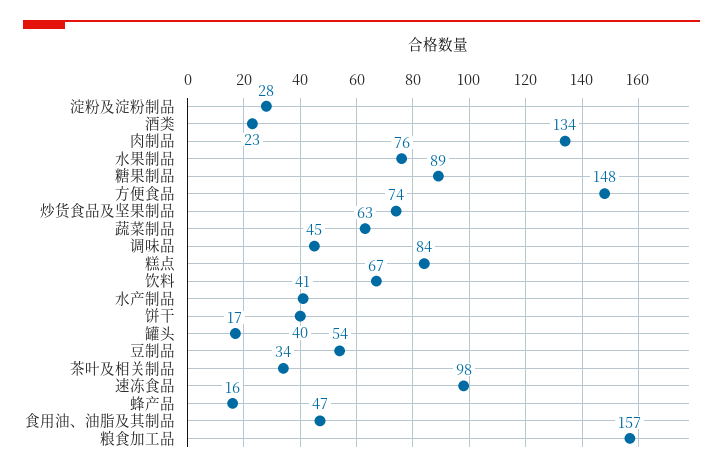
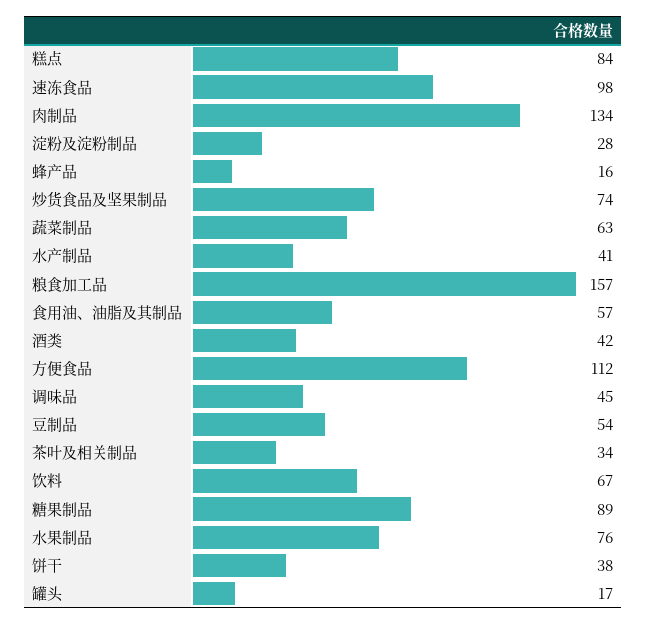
酒类: 23 -> 42
方便食品: 148 -> 112
饼干: 40 -> 38
食用油、油脂及其制品: 47 -> 57

